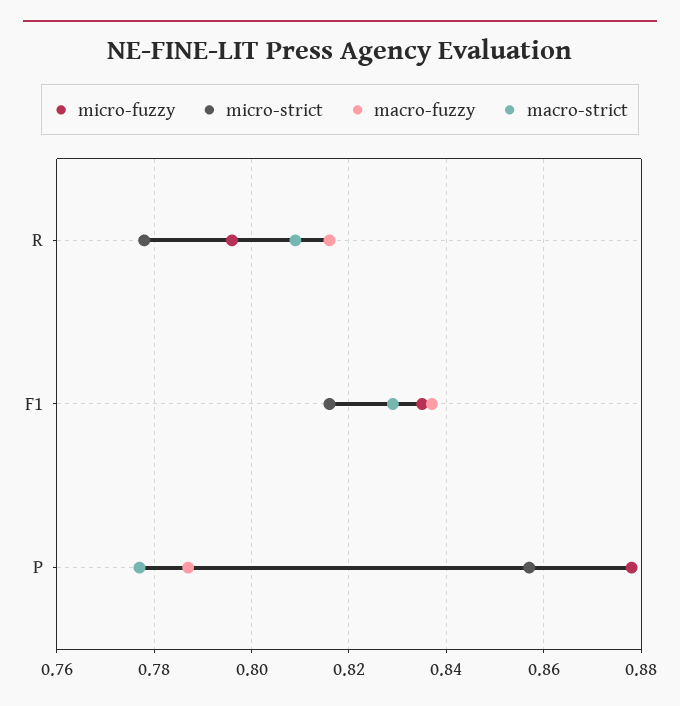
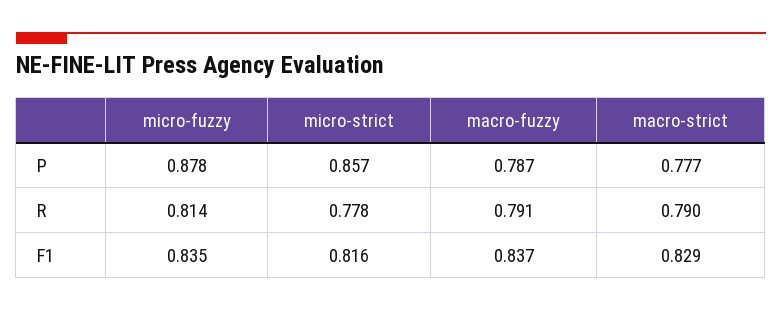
micro-fuzzy, R: 0.795 -> 0.814
macro-fuzzy, R: 0.815 -> 0.791
macro-strict, R: 0.81 -> 0.79

